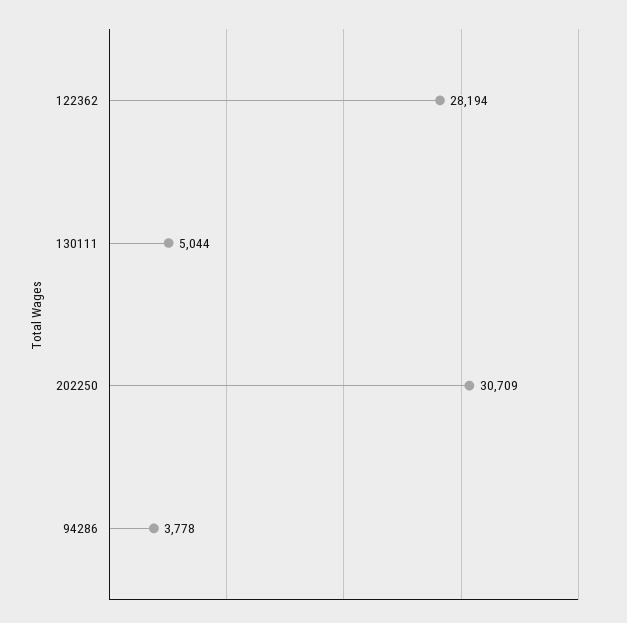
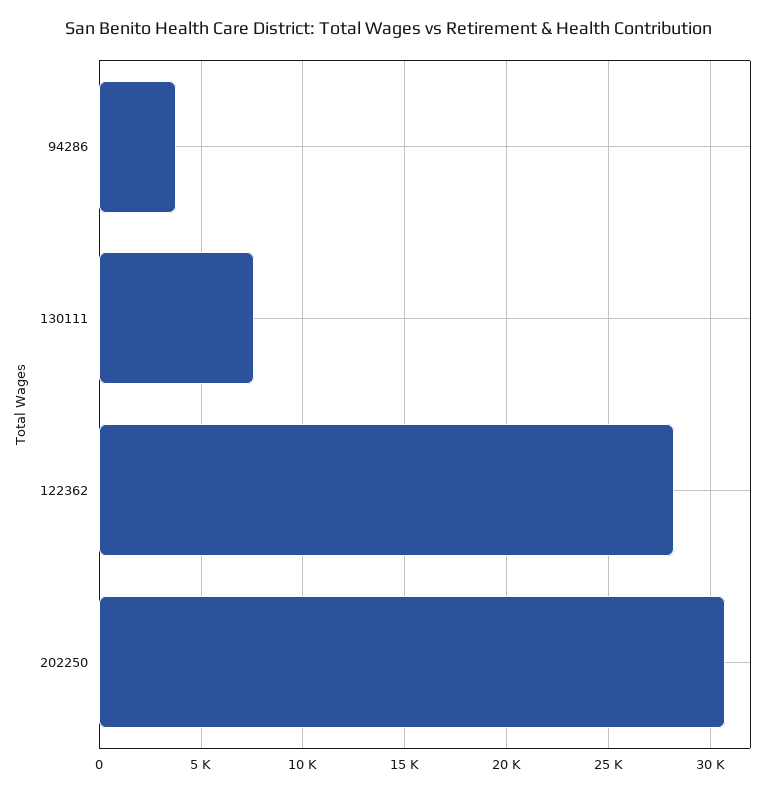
130111: 5044 -> 7500

